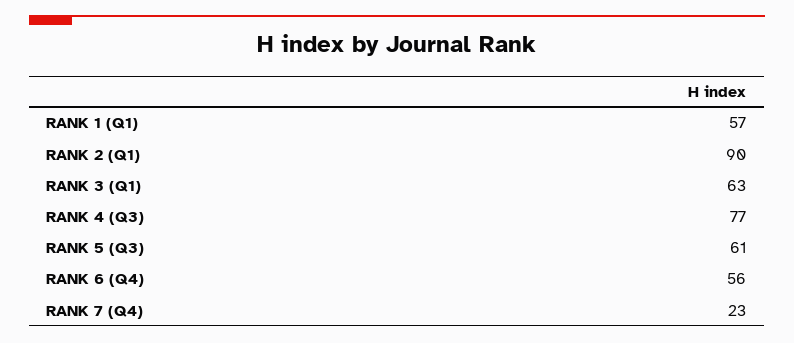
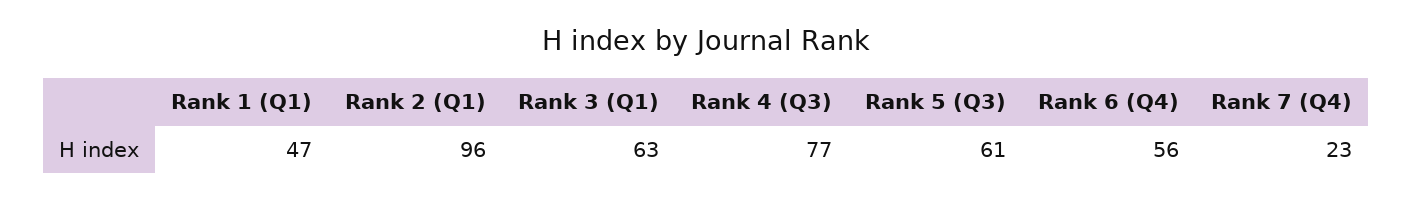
RANK 1 (Q1): 57 -> 47
RANK 2 (Q1): 90 -> 96

